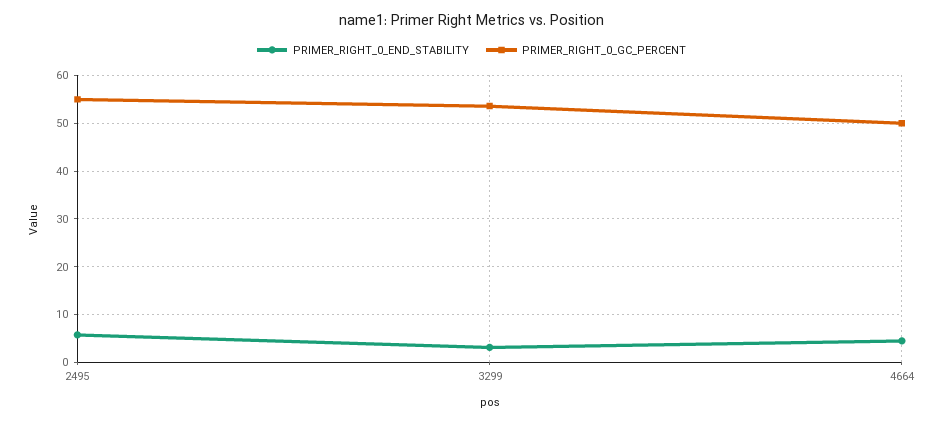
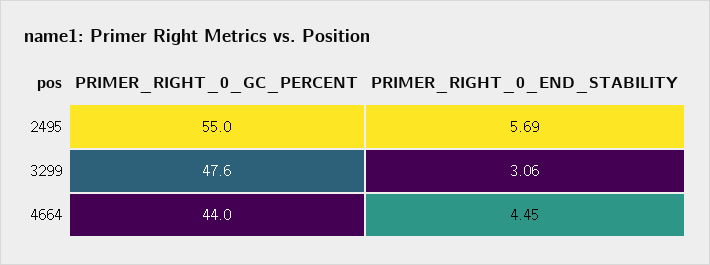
PRIMER_RIGHT_0_GC_PERCENT, 3299: 54 -> 47.6
PRIMER_RIGHT_0_GC_PERCENT, 4664: 50 -> 44

